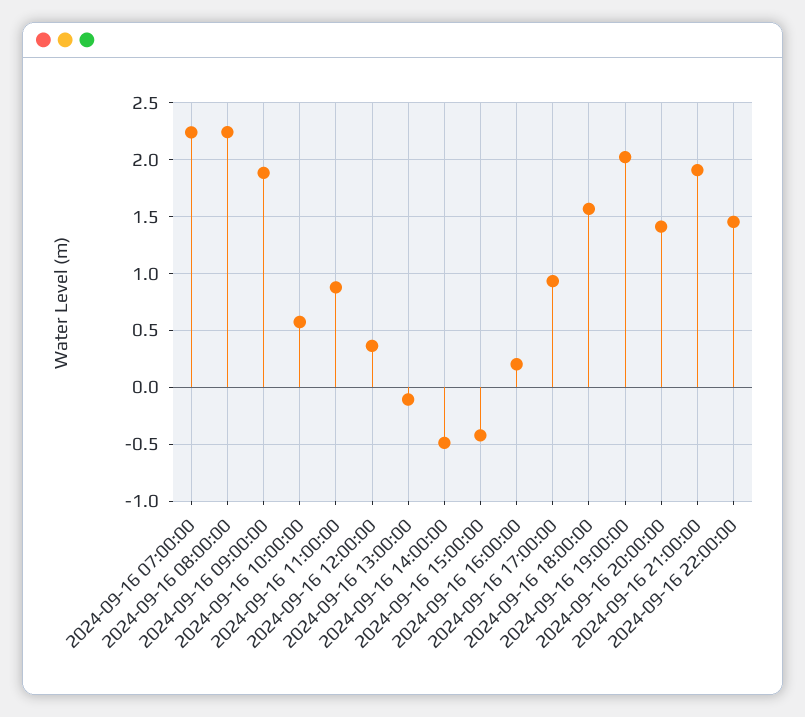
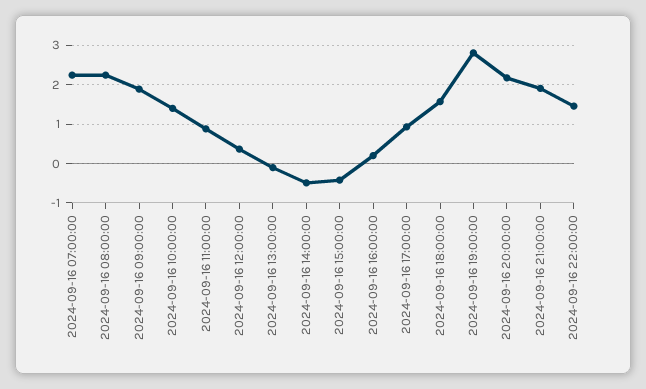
2024-09-16 10:00:00: 0.6 -> 1.4
2024-09-16 19:00:00: 2 -> 2.8
2024-09-16 20:00:00: 1.4 -> 2.2

